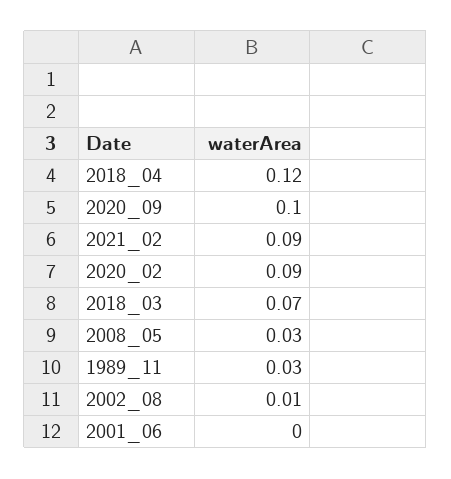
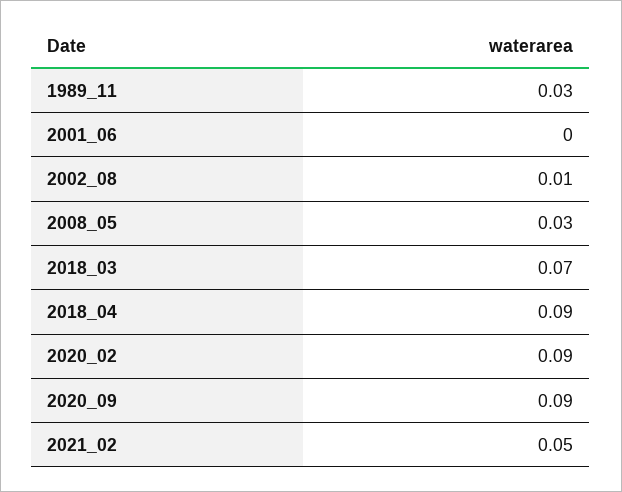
2018_04: 0.12 -> 0.09
2020_09: 0.1 -> 0.09
2021_02: 0.09 -> 0.05

